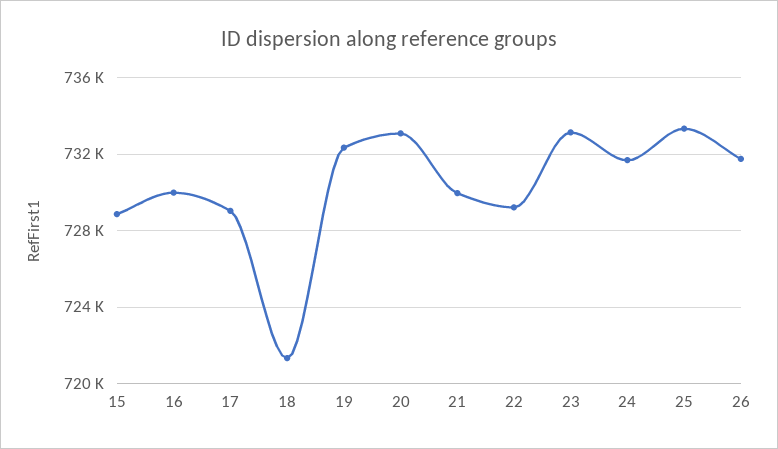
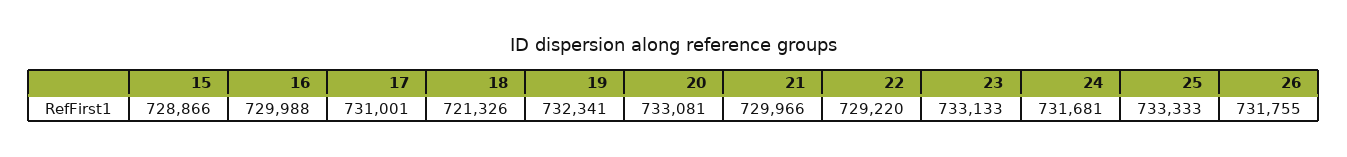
17: 729000 -> 731001

